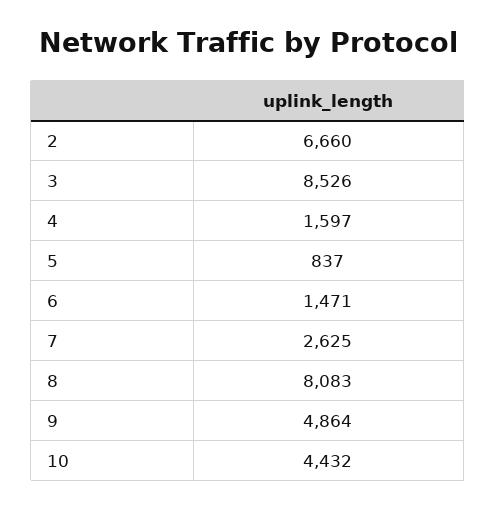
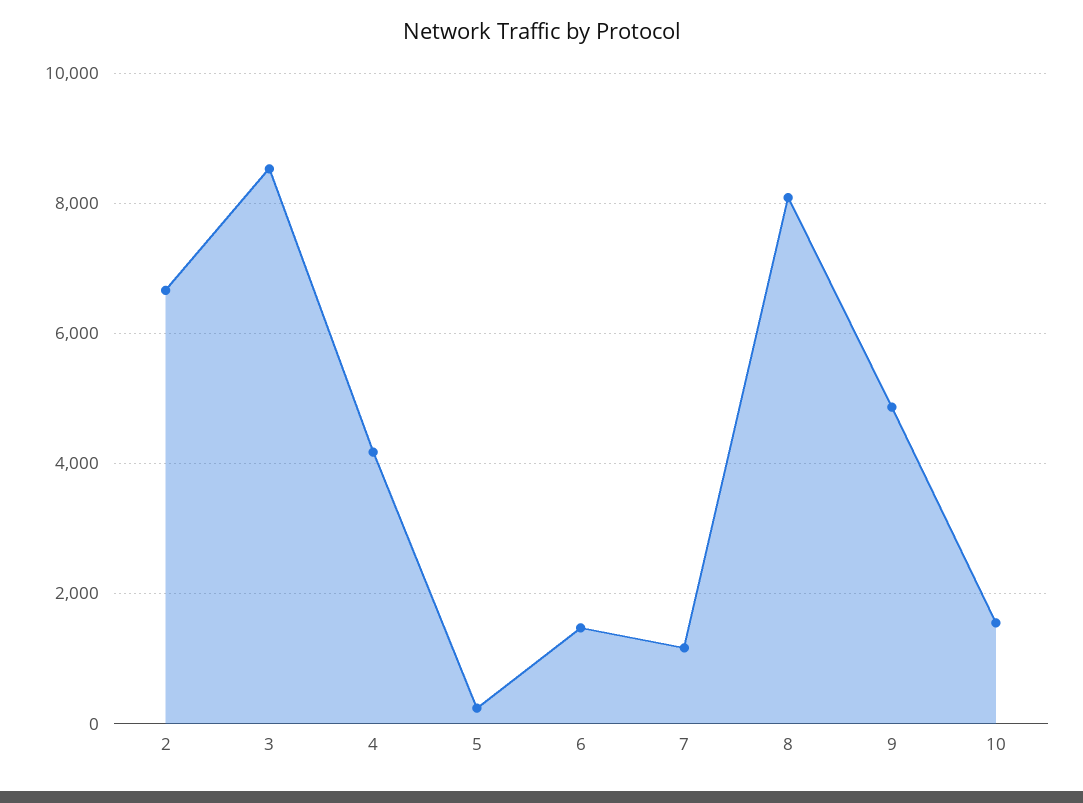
4: 1597 -> 4200
5: 837 -> 200
7: 2625 -> 1200
10: 4432 -> 1600

